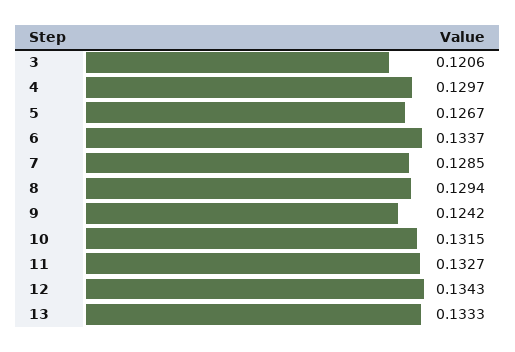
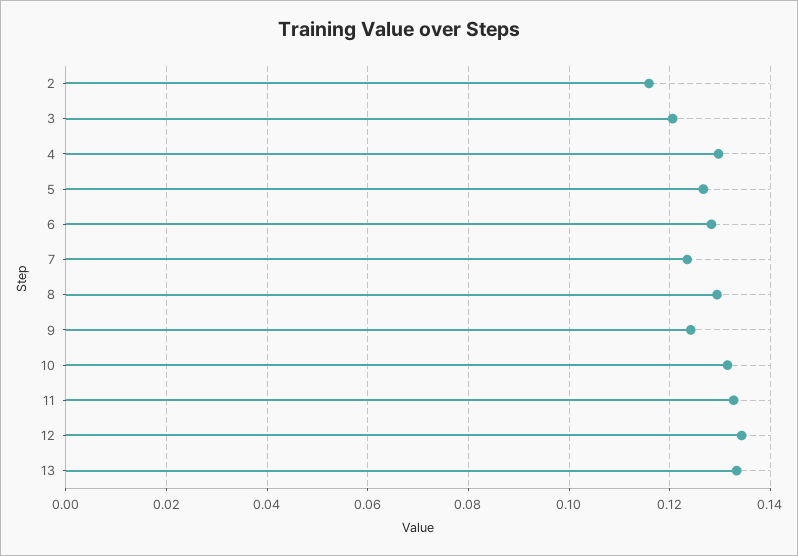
6: 0.1337 -> 0.128
7: 0.1285 -> 0.124
2: none -> 0.116

